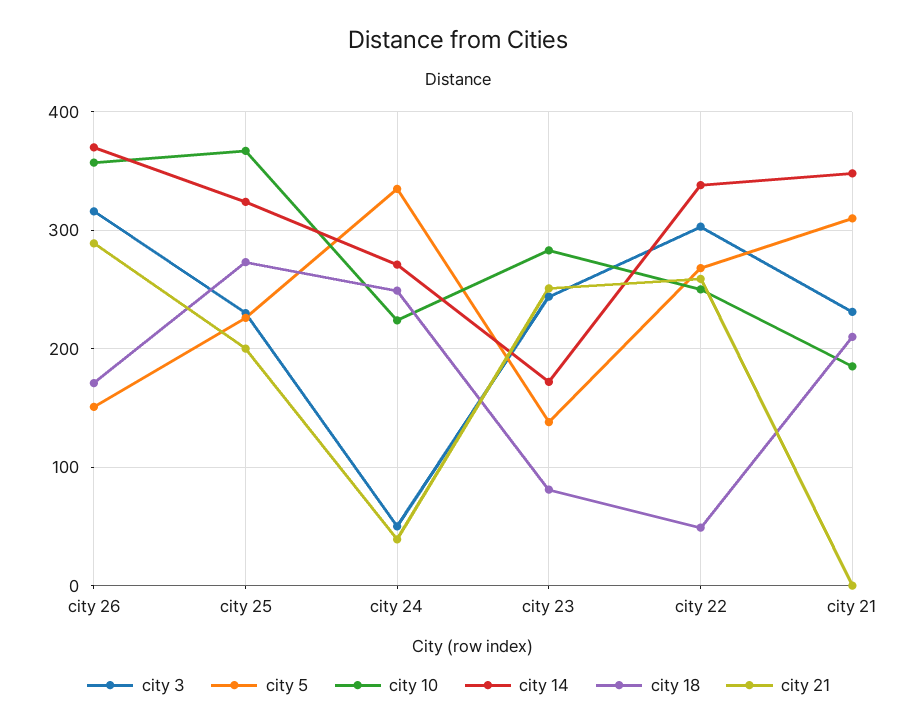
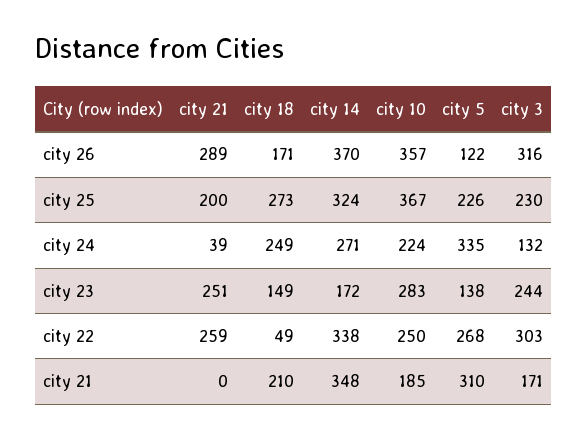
city 5, city 26: 150 -> 122
city 3, city 24: 50 -> 132
city 18, city 23: 80 -> 149
city 3, city 21: 230 -> 171

